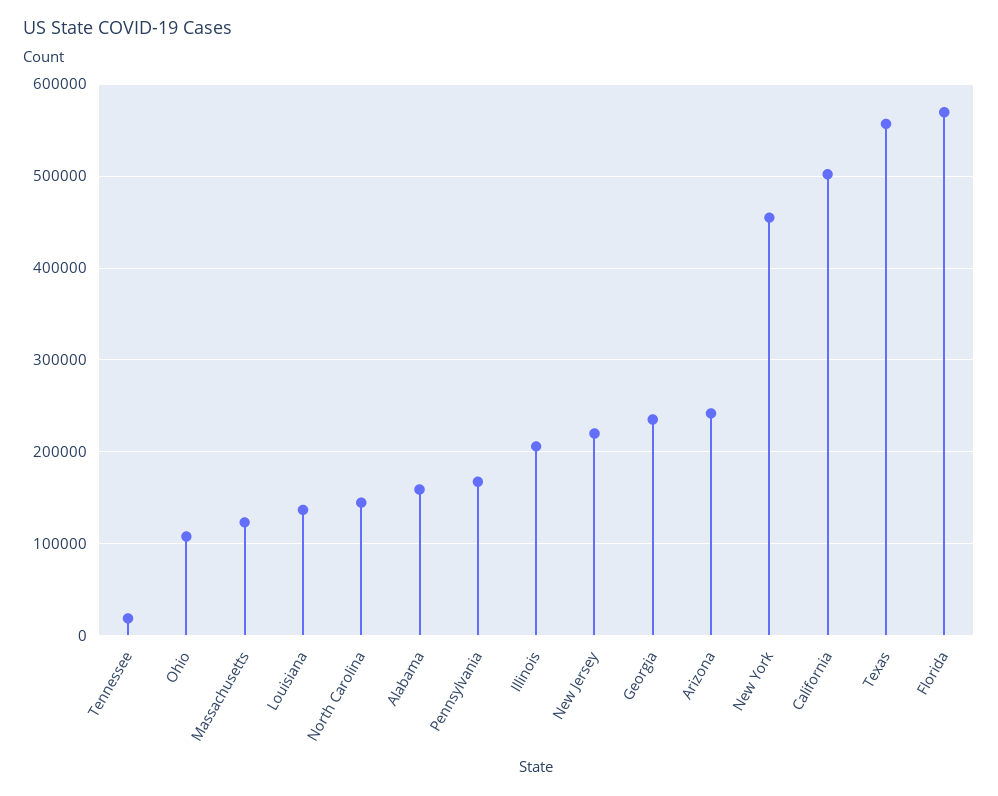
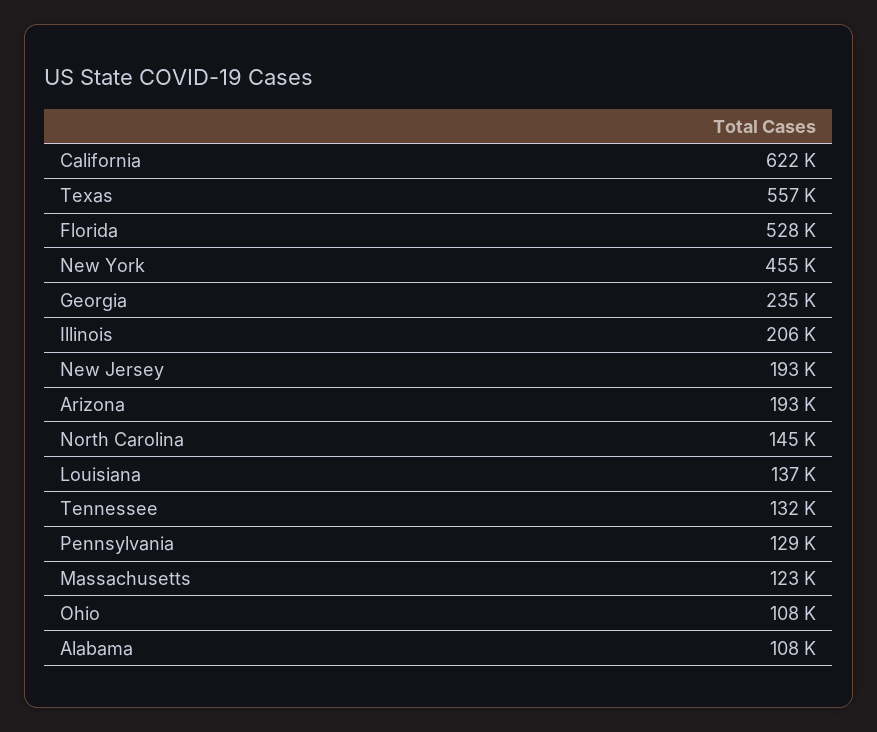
Tennessee: 20000 -> 132000
Alabama: 160000 -> 108000
Pennsylvania: 170000 -> 129000
New Jersey: 220000 -> 193000
Arizona: 240000 -> 193000
California: 500000 -> 622000
Florida: 570000 -> 528000

